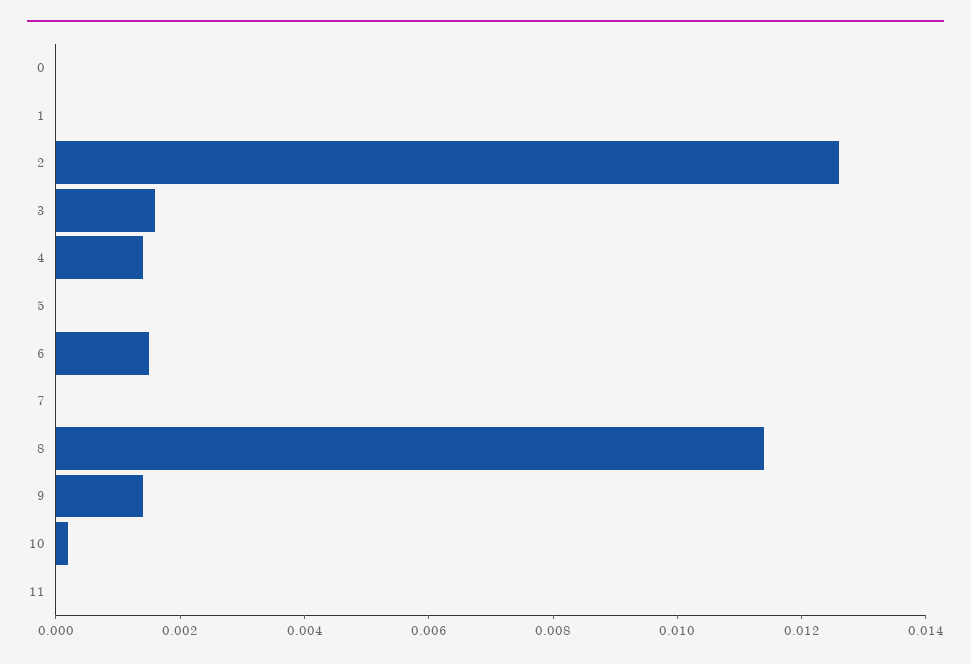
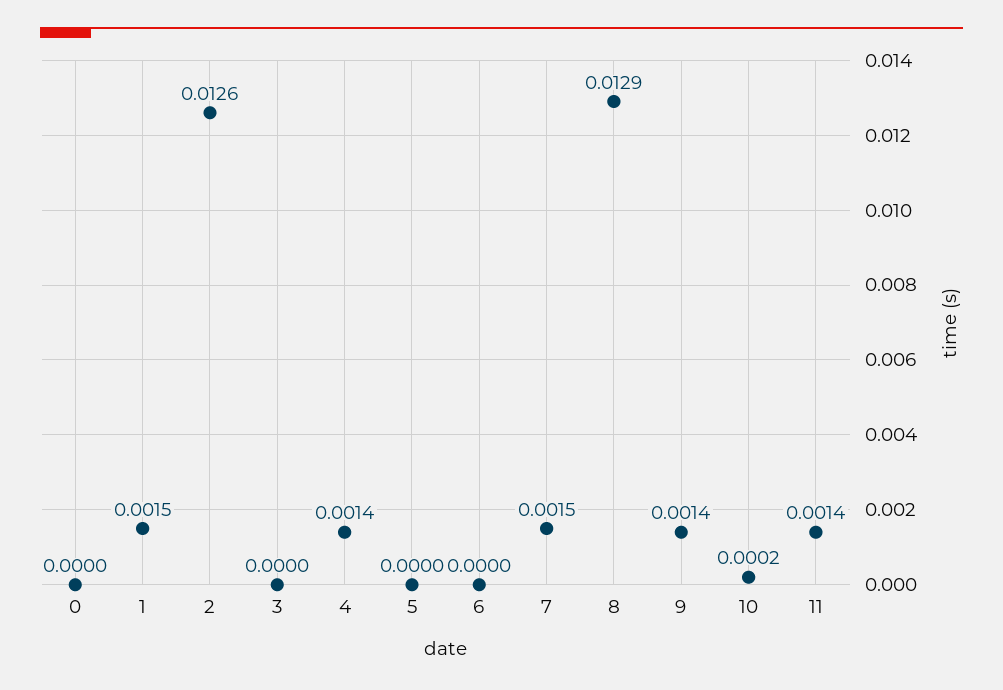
1: 0 -> 0.0015
3: 0.0015 -> 0
6: 0.0015 -> 0
7: 0 -> 0.0015
8: 0.0115 -> 0.0129
11: 0 -> 0.0014

